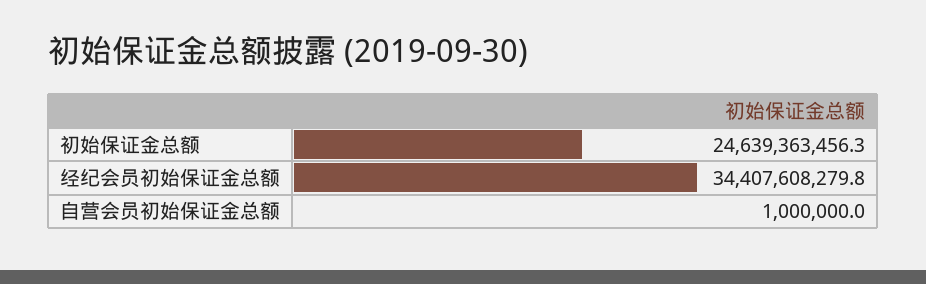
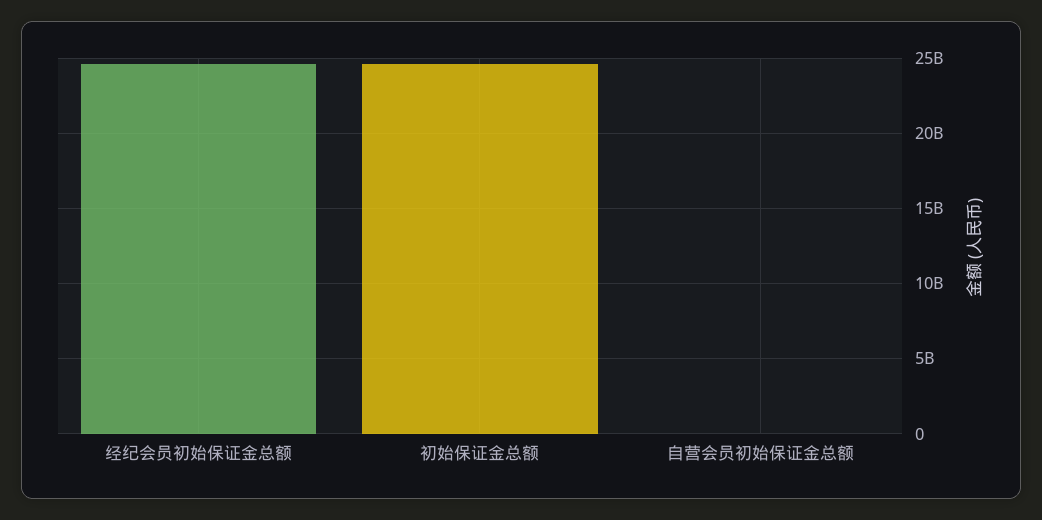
经纪会员初始保证金总额: 34407608279.8 -> 24500000000

